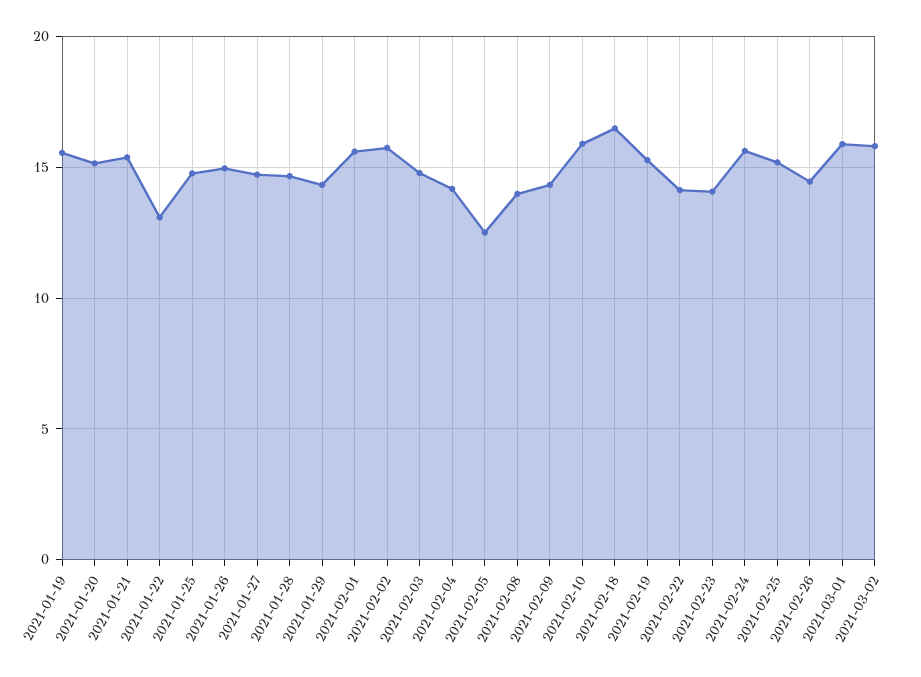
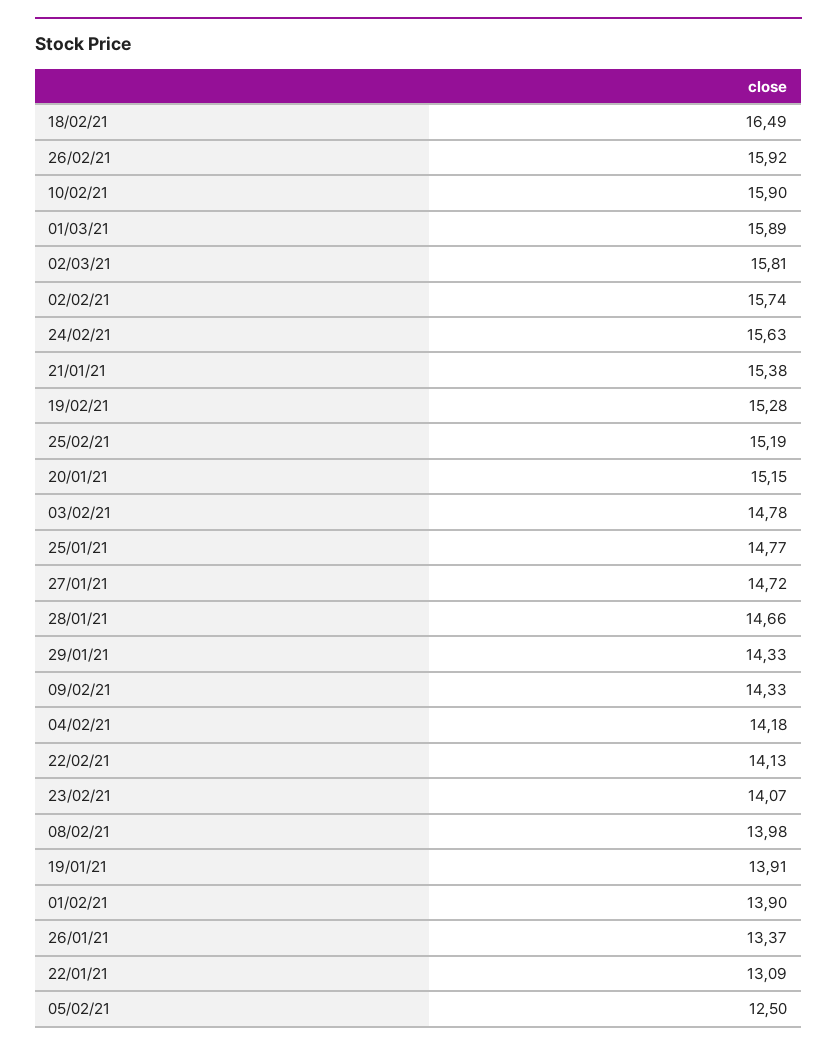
2021-01-19: 15.5 -> 13.91
2021-01-26: 15 -> 13.37
2021-02-01: 15.5 -> 13.9
2021-02-26: 14.5 -> 15.92

